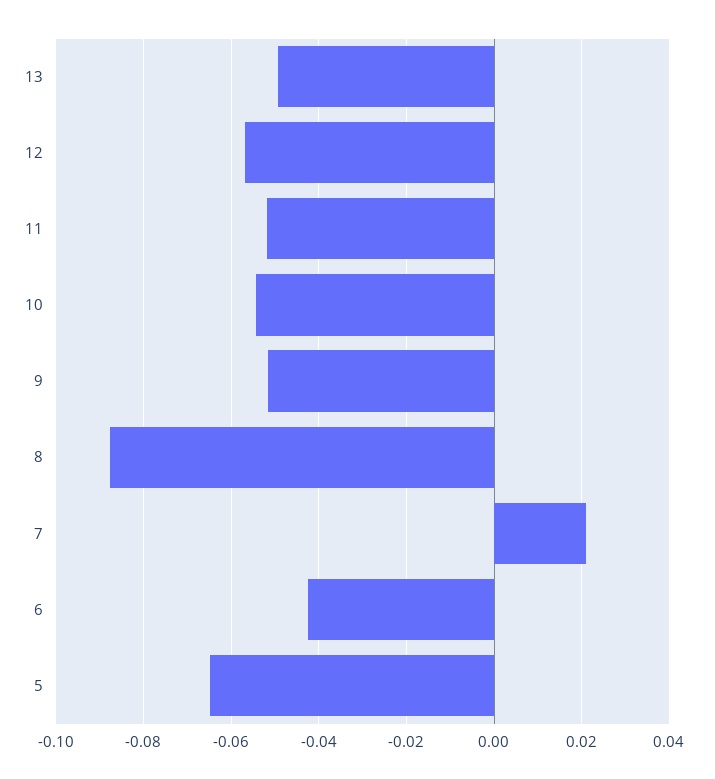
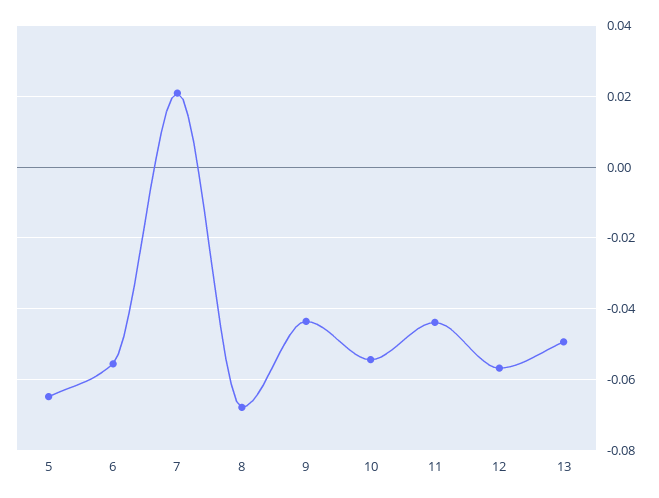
11: -0.052 -> -0.044
9: -0.052 -> -0.044
8: -0.088 -> -0.068
6: -0.042 -> -0.056

